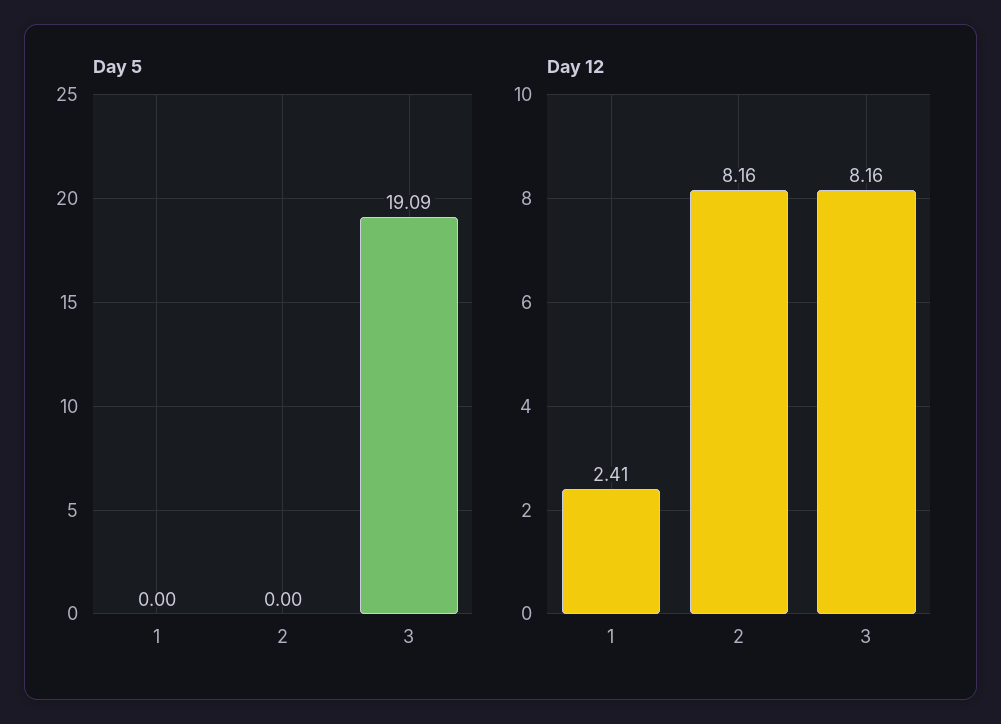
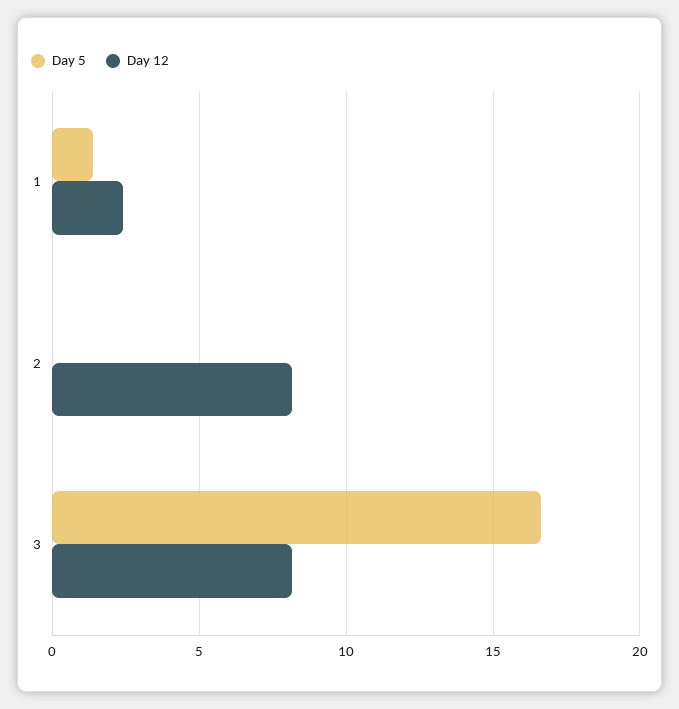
Day 5, 1: 0 -> 1.5
Day 5, 3: 19.09 -> 16.5

